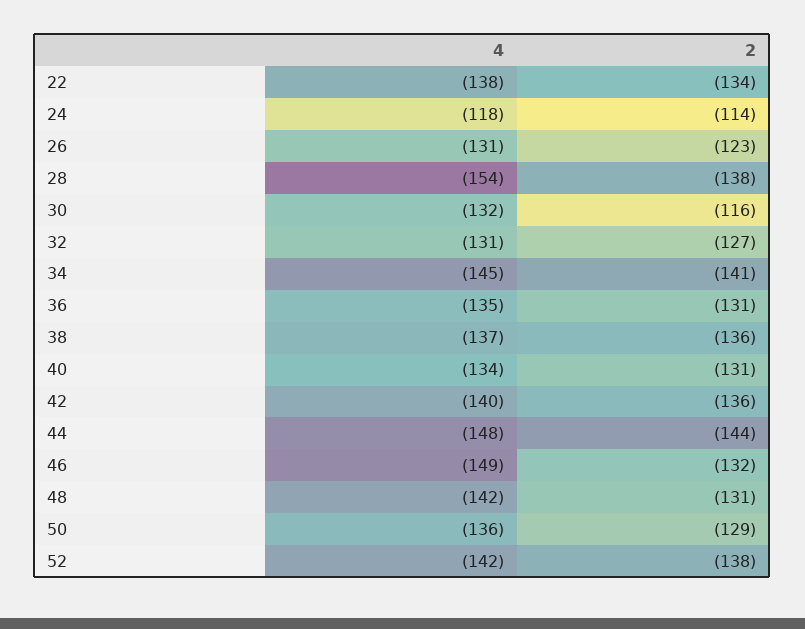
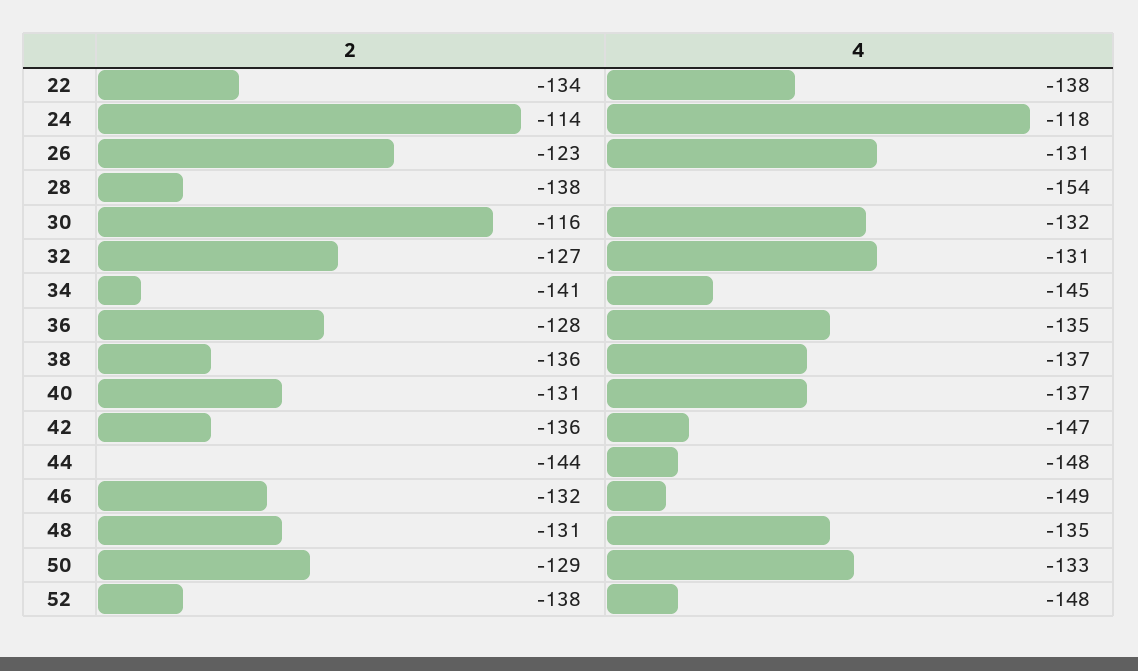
2, 36: -131 -> -128
4, 40: -134 -> -137
4, 42: -140 -> -147
4, 48: -142 -> -135
4, 50: -136 -> -133
4, 52: -142 -> -148

